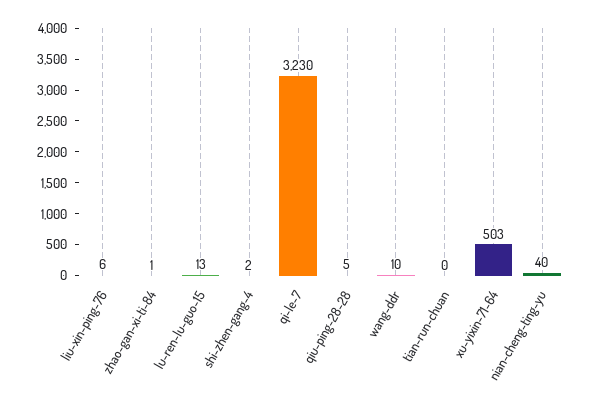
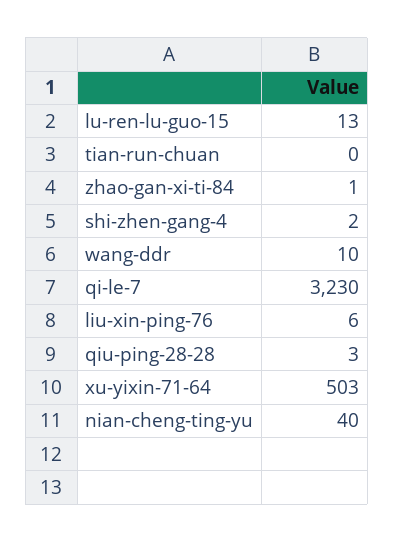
qiu-ping-28-28: 5 -> 3

